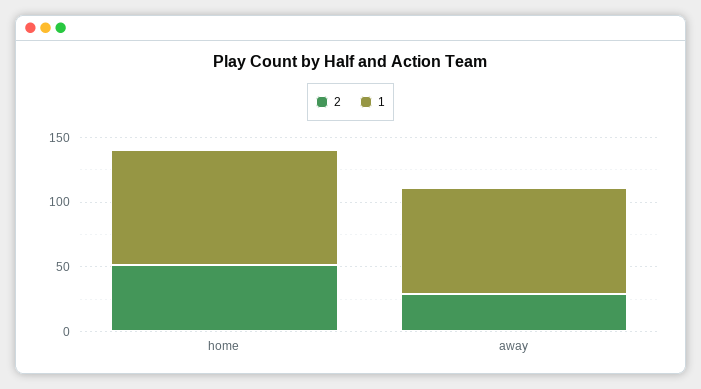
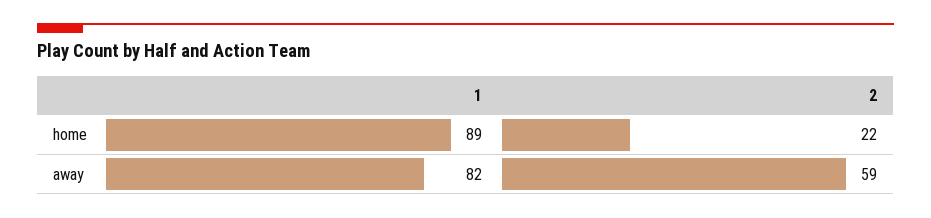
2, home: 50 -> 22
2, away: 30 -> 59

